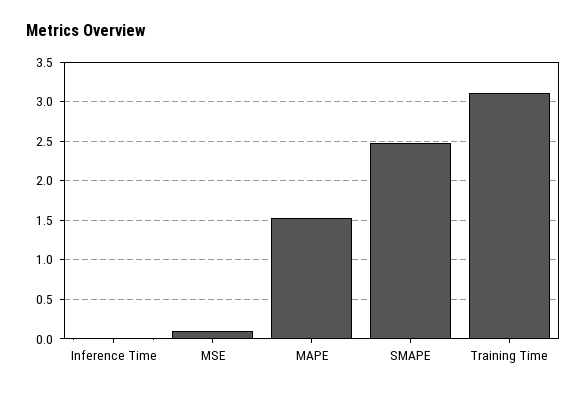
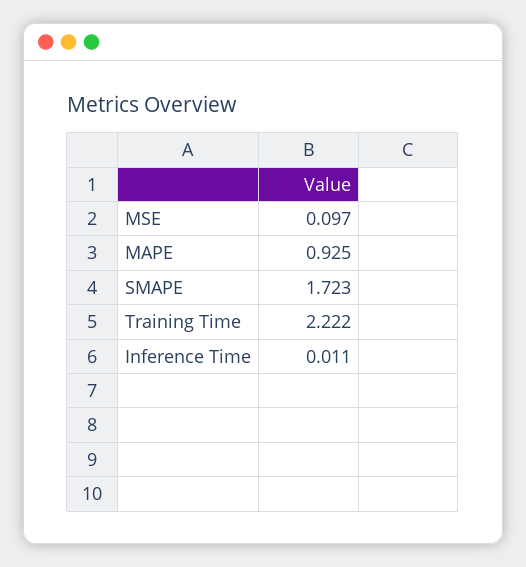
MAPE: 1.5 -> 0.925
SMAPE: 2.5 -> 1.723
Training Time: 3.1 -> 2.222

